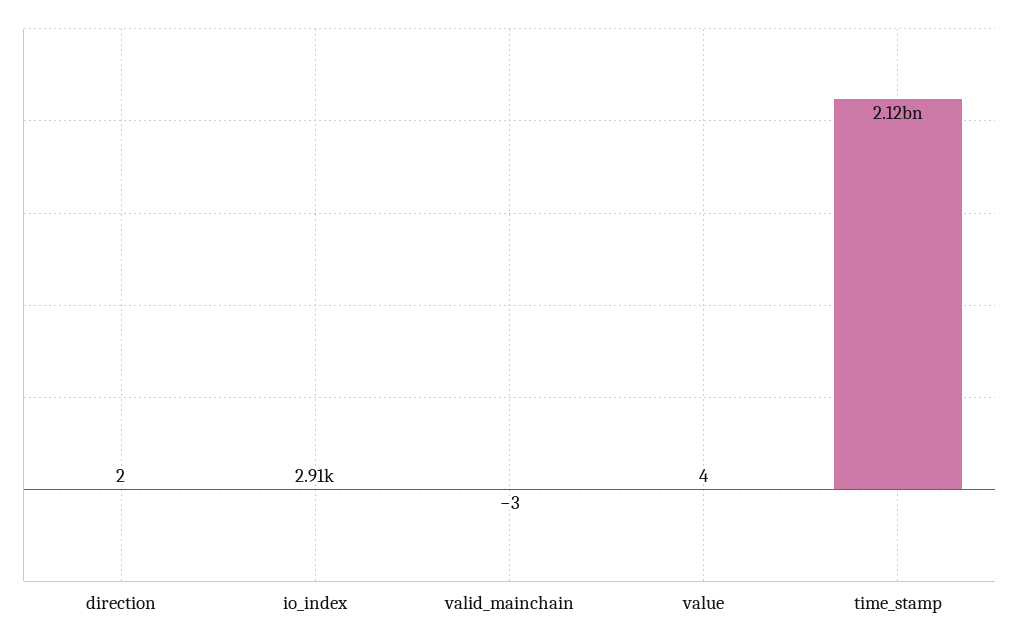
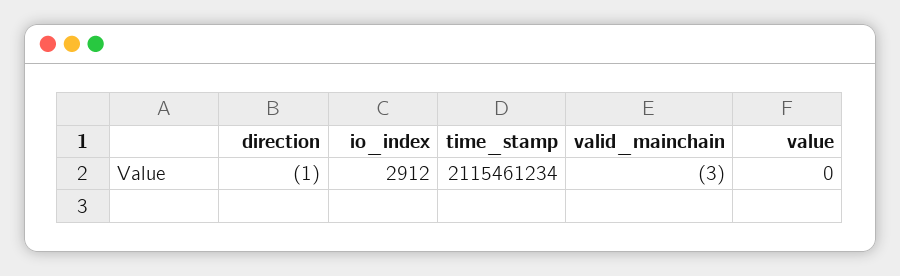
direction: 2 -> -1
value: 4 -> 0

